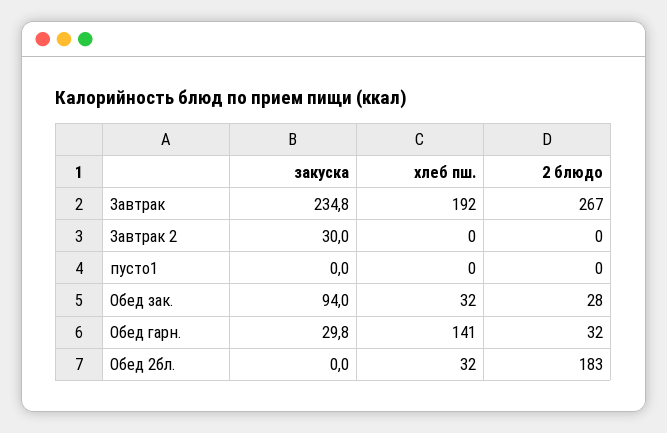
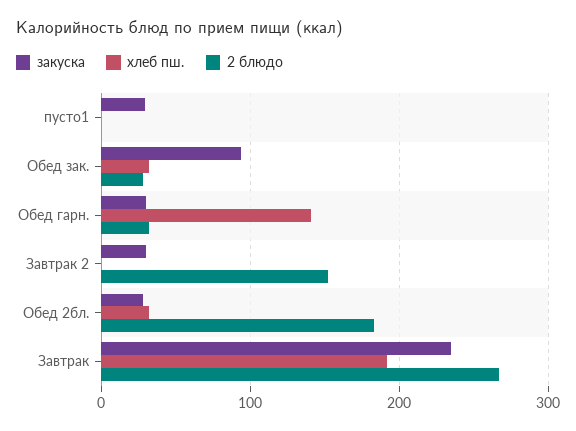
2 блюдо, Завтрак 2: 0 -> 150
закуска, пусто1: 0 -> 30
закуска, Обед 2бл.: 0 -> 30

